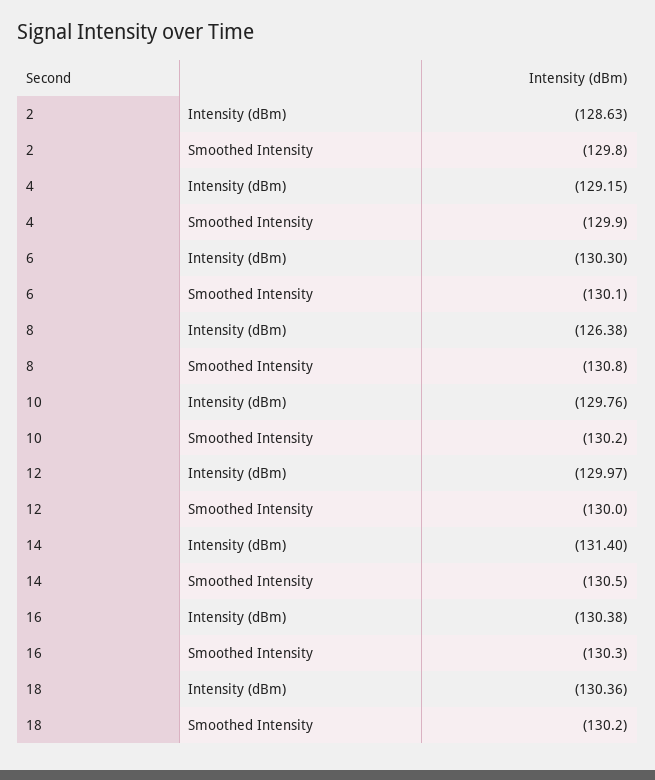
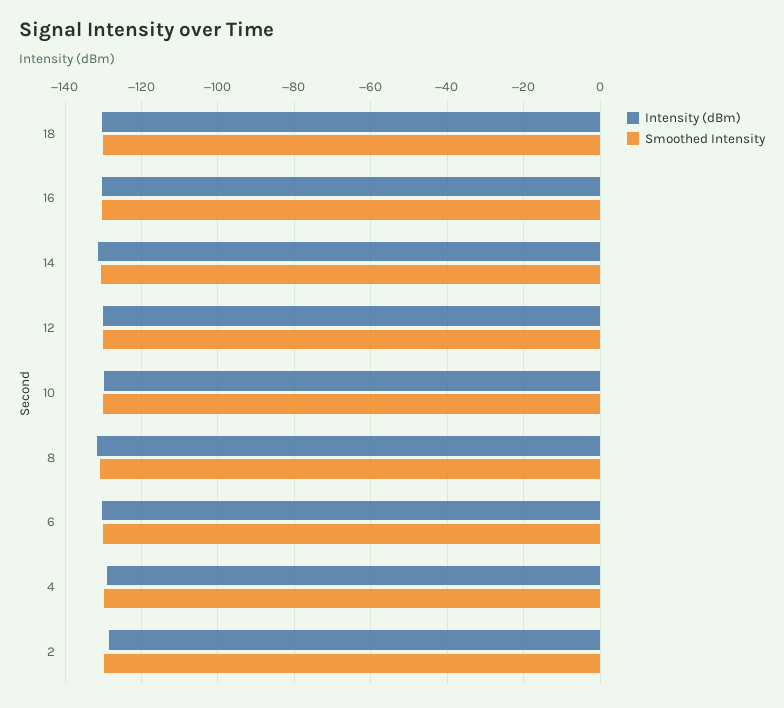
Intensity (dBm), 8: -126.38 -> -132

